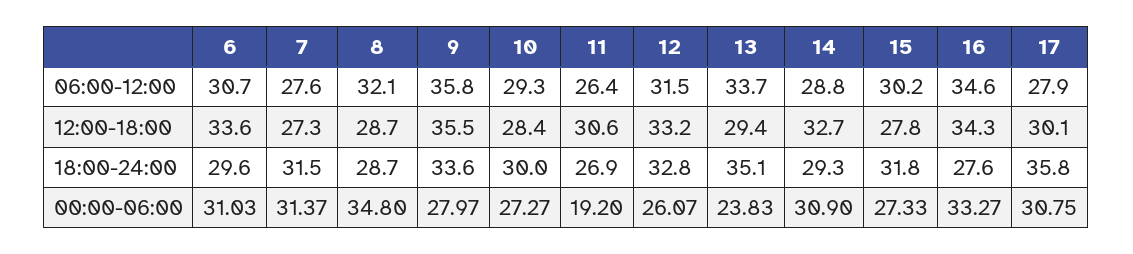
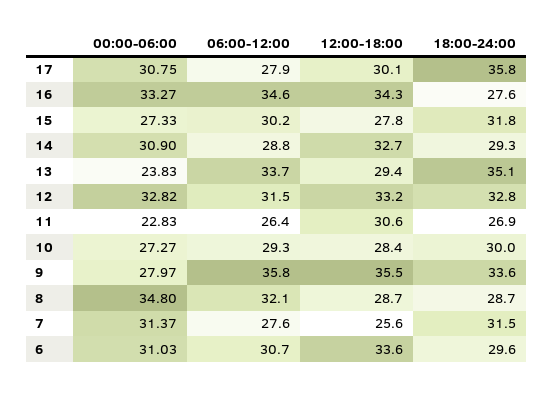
7, 12:00-18:00: 27.3 -> 25.6
11, 00:00-06:00: 19.2 -> 22.83
12, 00:00-06:00: 26.07 -> 32.82

